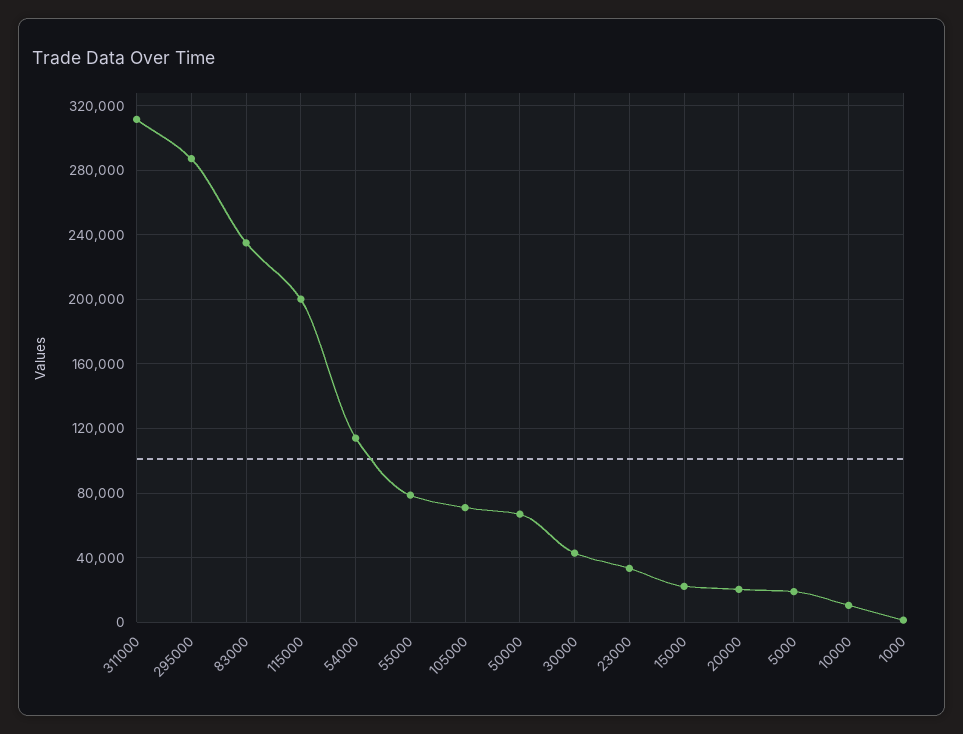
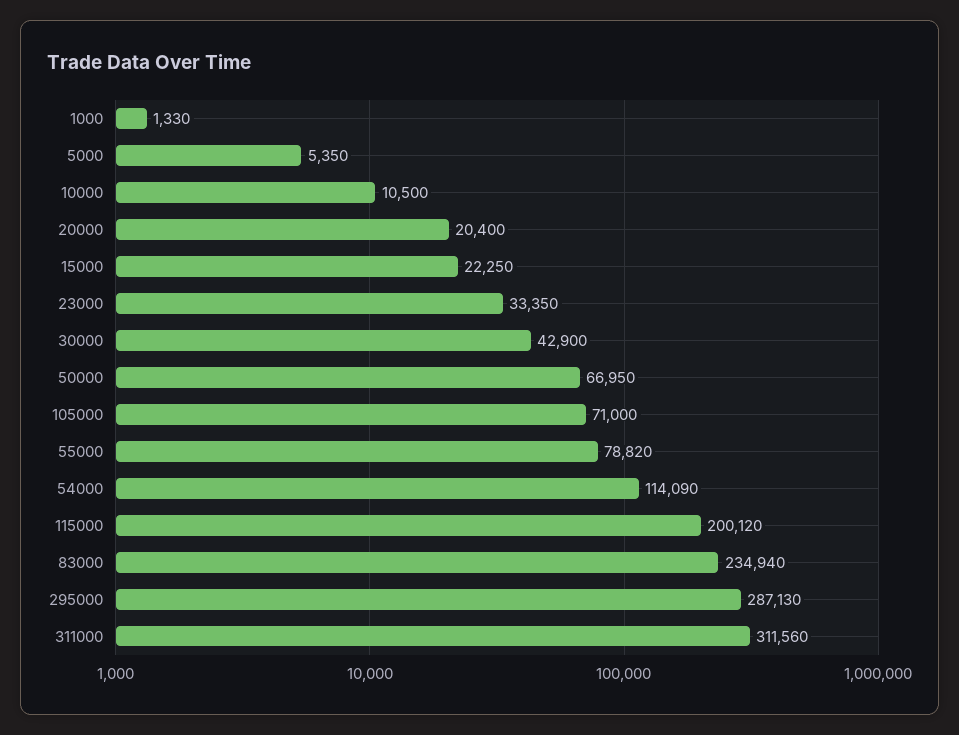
5000: 20000 -> 5350

